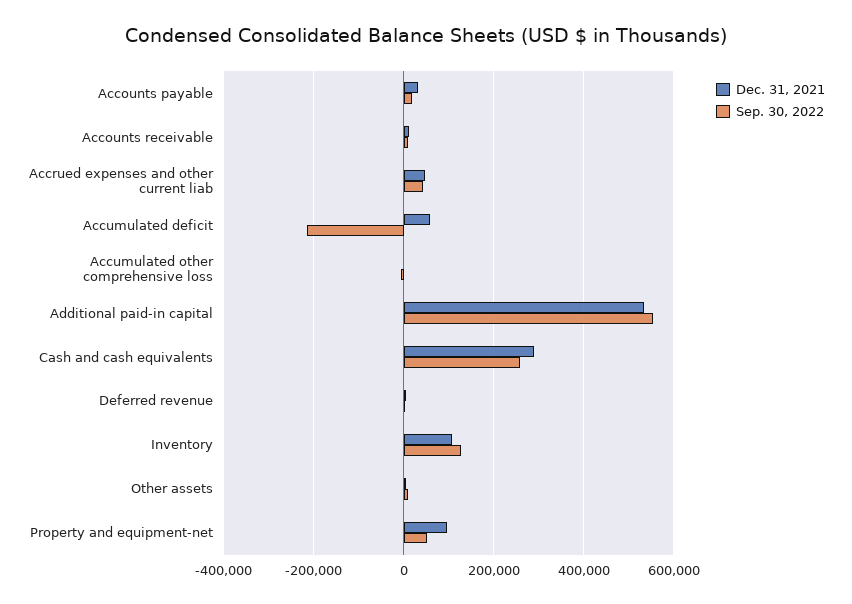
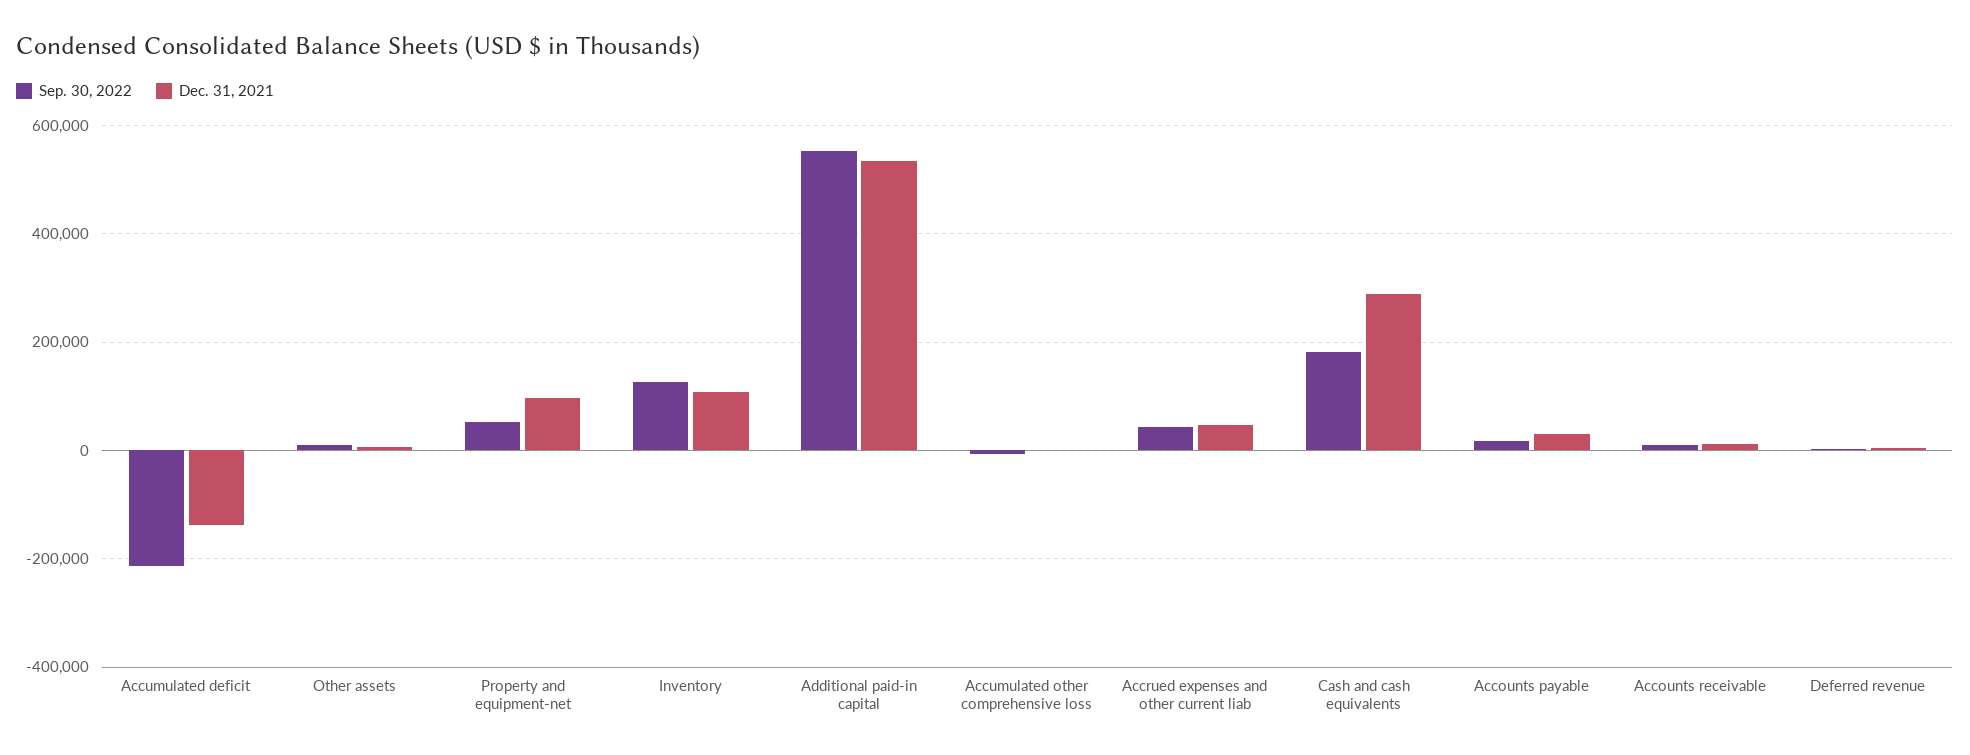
Dec. 31, 2021, Accumulated deficit: 60000 -> -140000
Sep. 30, 2022, Cash and cash equivalents: 260000 -> 180000

